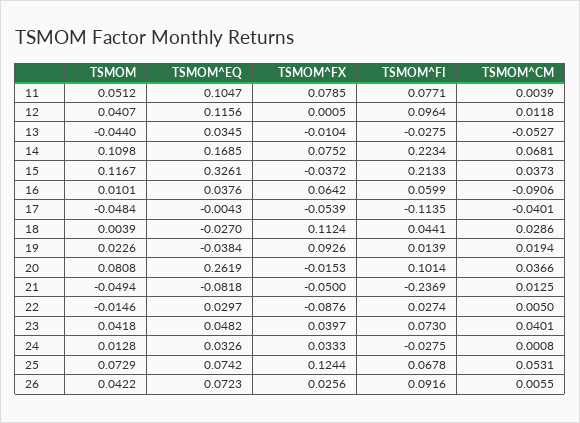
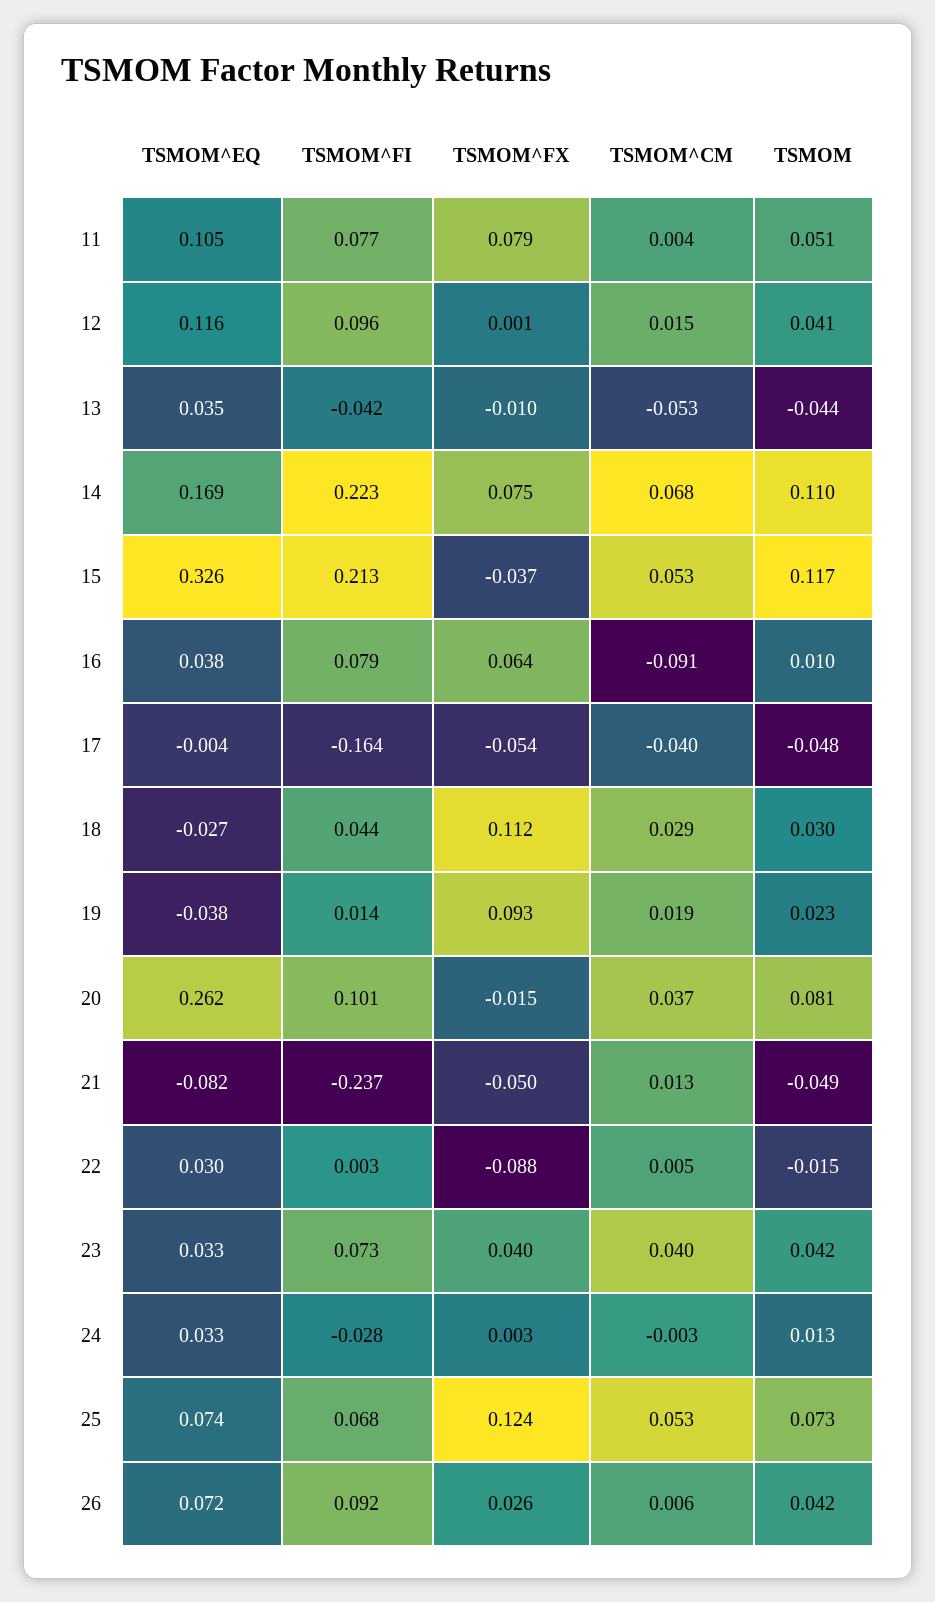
TSMOM^CM, 12: 0.0118 -> 0.015
TSMOM^FI, 13: -0.0275 -> -0.042
TSMOM^CM, 15: 0.0373 -> 0.053
TSMOM^FI, 16: 0.0599 -> 0.079
TSMOM^FI, 17: -0.1135 -> -0.164
TSMOM, 18: 0.0039 -> 0.03
TSMOM^FI, 22: 0.0274 -> 0.003
TSMOM^EQ, 23: 0.0482 -> 0.033
TSMOM^FX, 24: 0.0333 -> 0.003
TSMOM^CM, 24: 0.0008 -> -0.003

